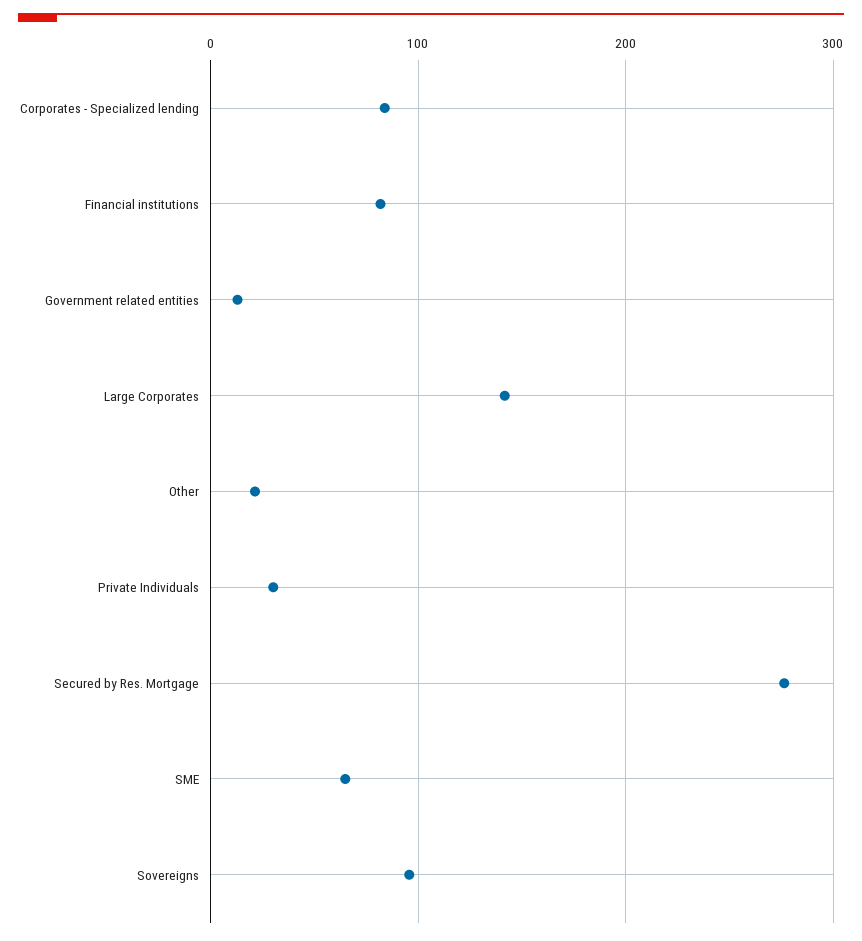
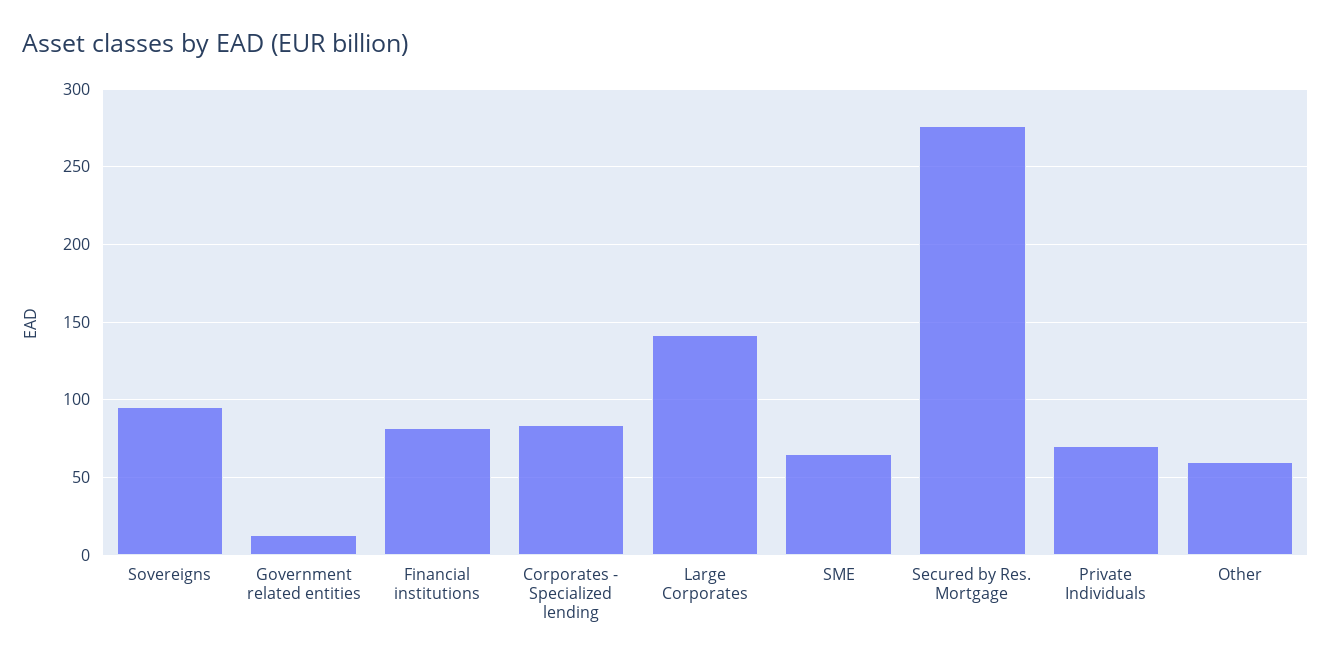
Other: 20 -> 60
Private Individuals: 30 -> 70

